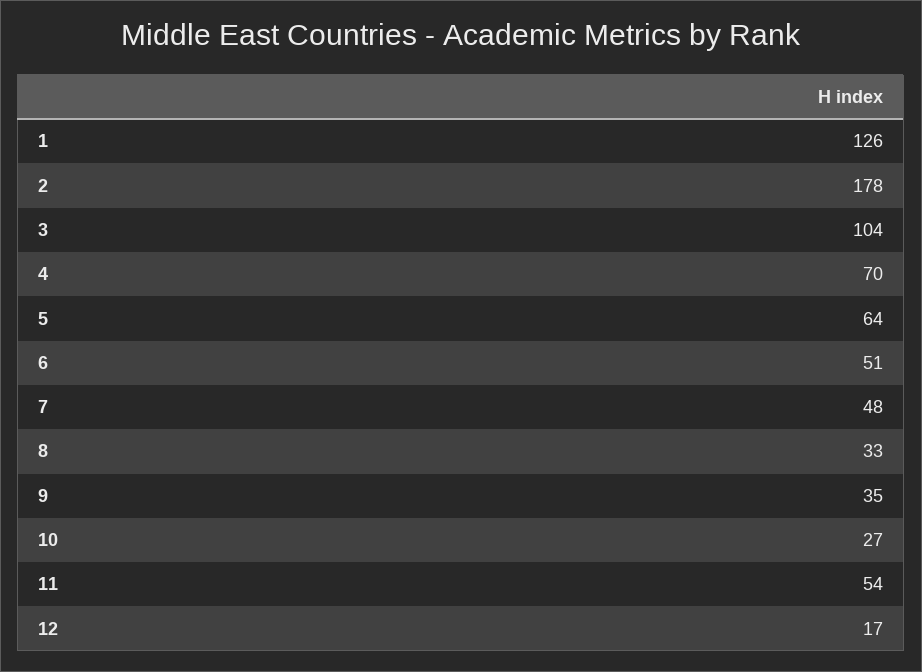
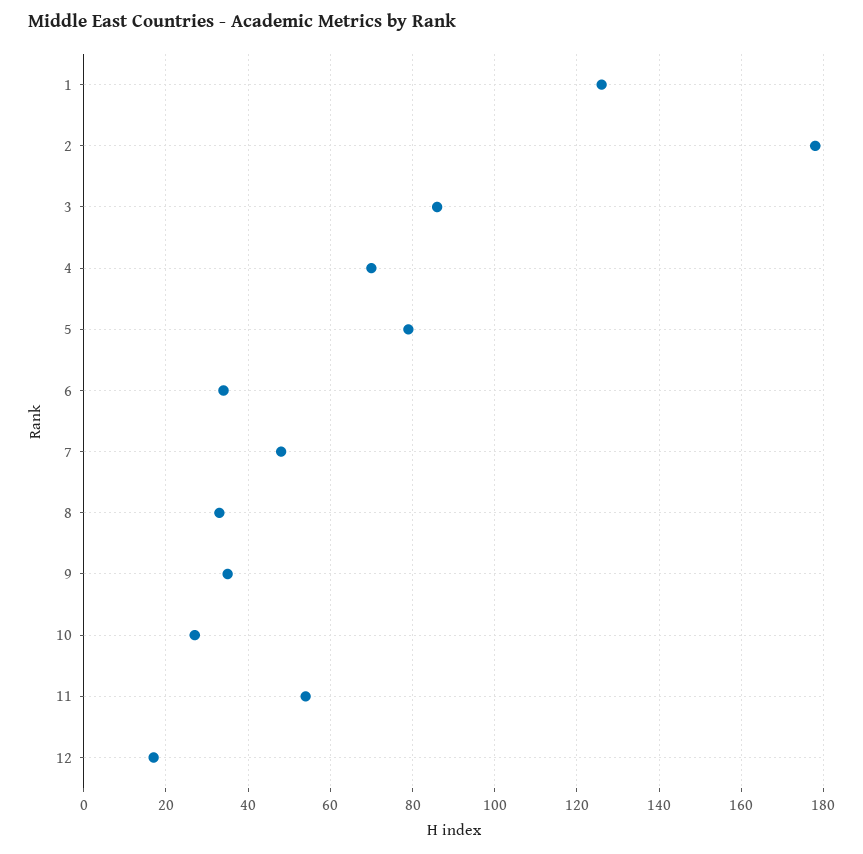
3: 104 -> 85
5: 64 -> 80
6: 51 -> 35

